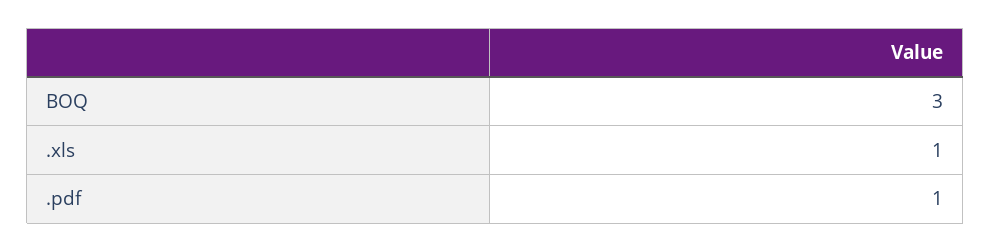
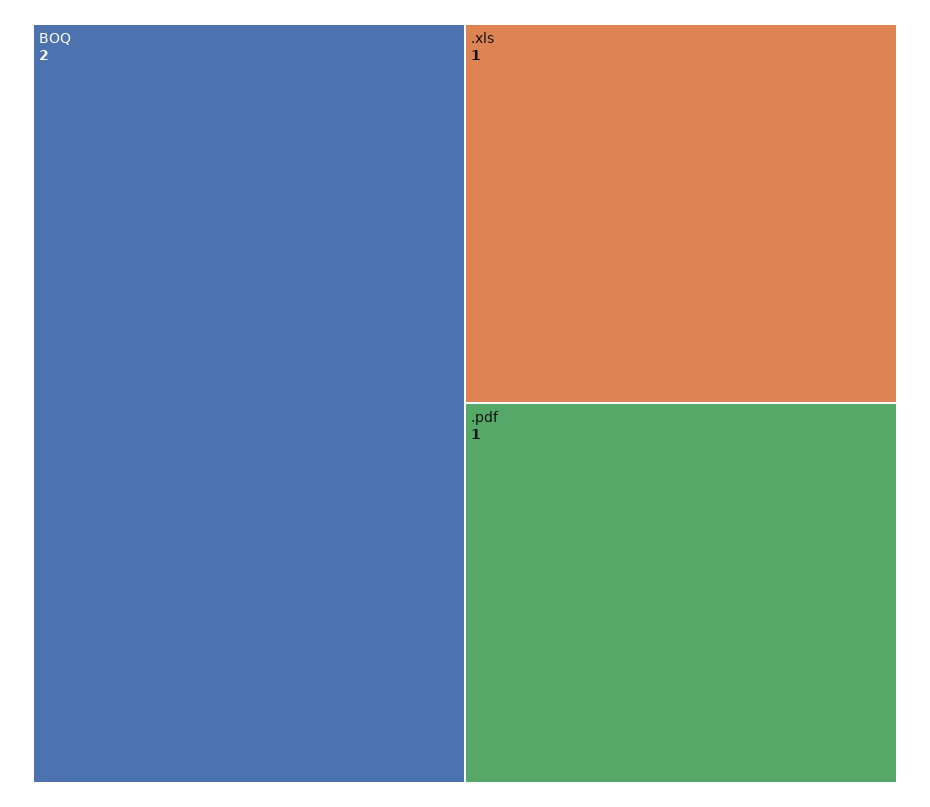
BOQ: 3 -> 2

